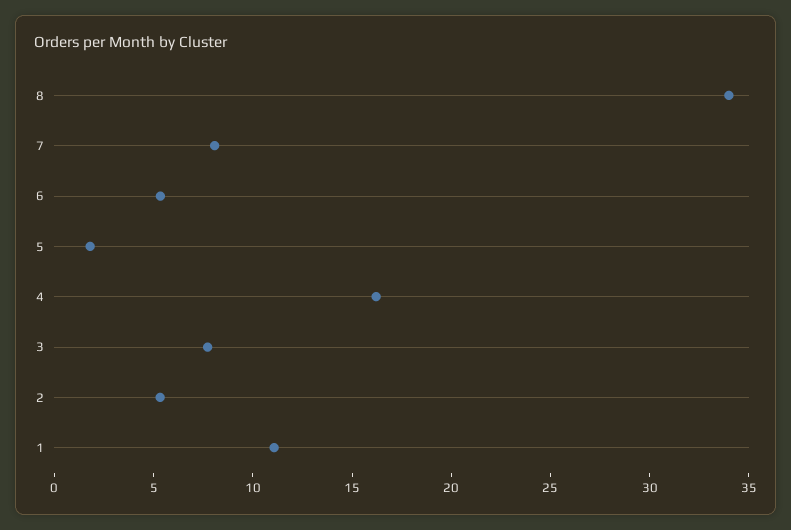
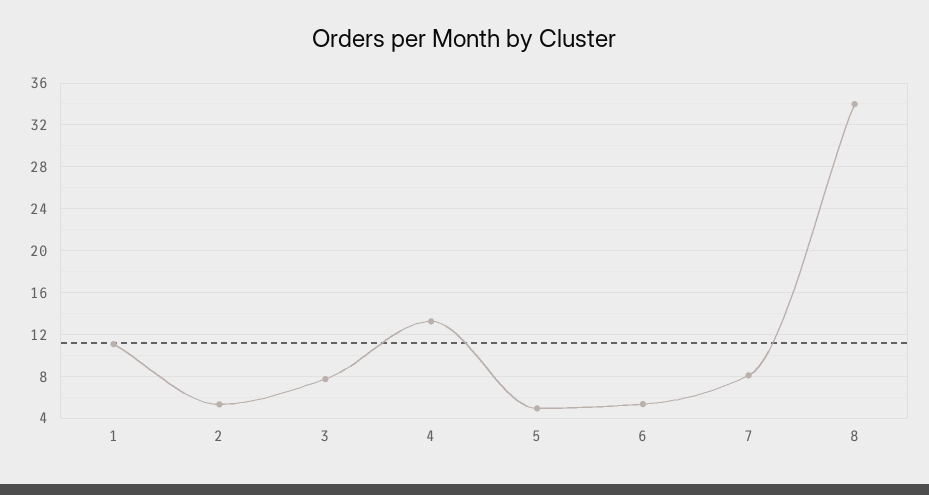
5: 2 -> 5
4: 16 -> 13

